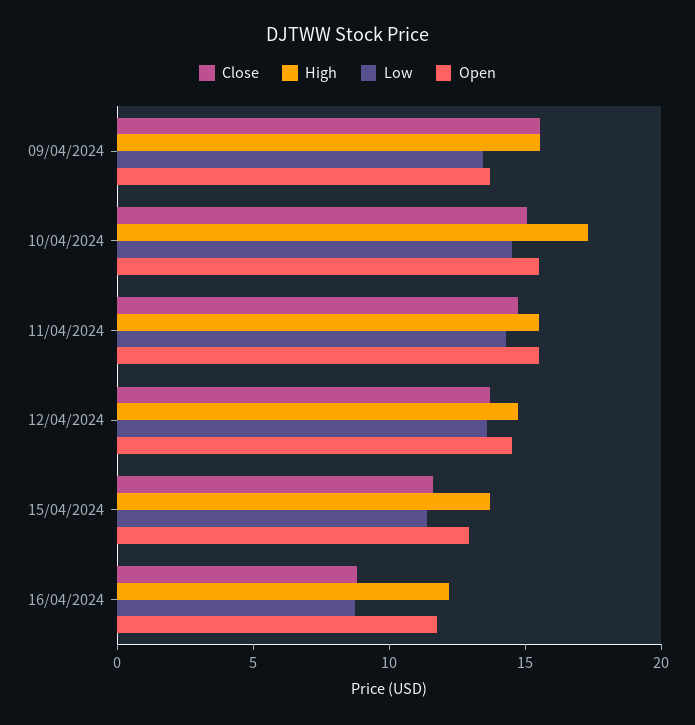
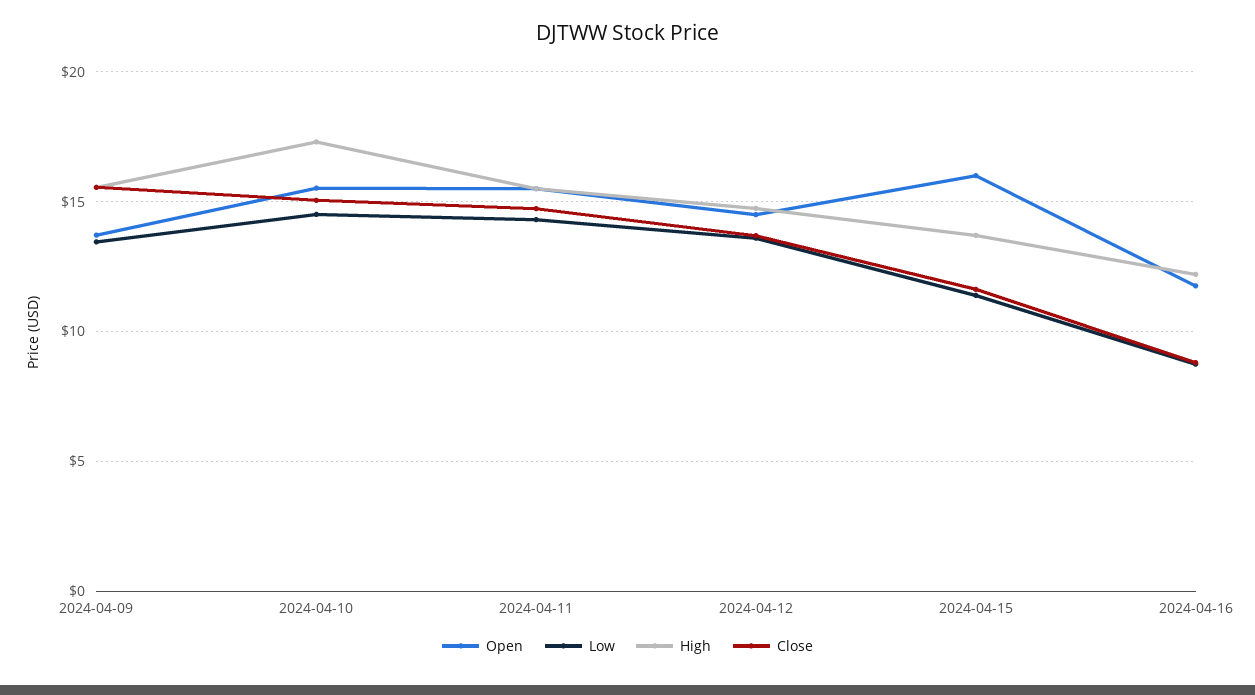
Open, 15/04/2024: 13 -> 16

